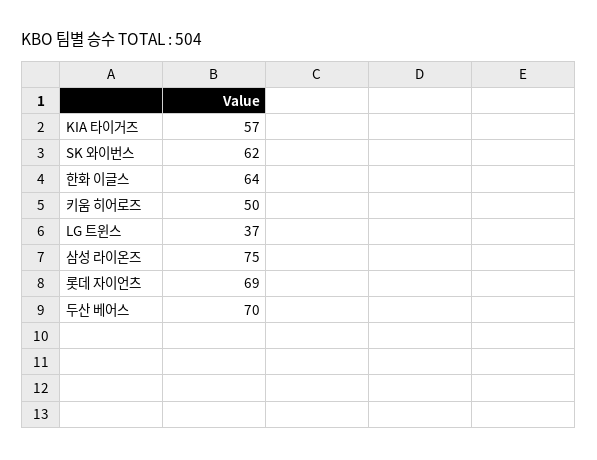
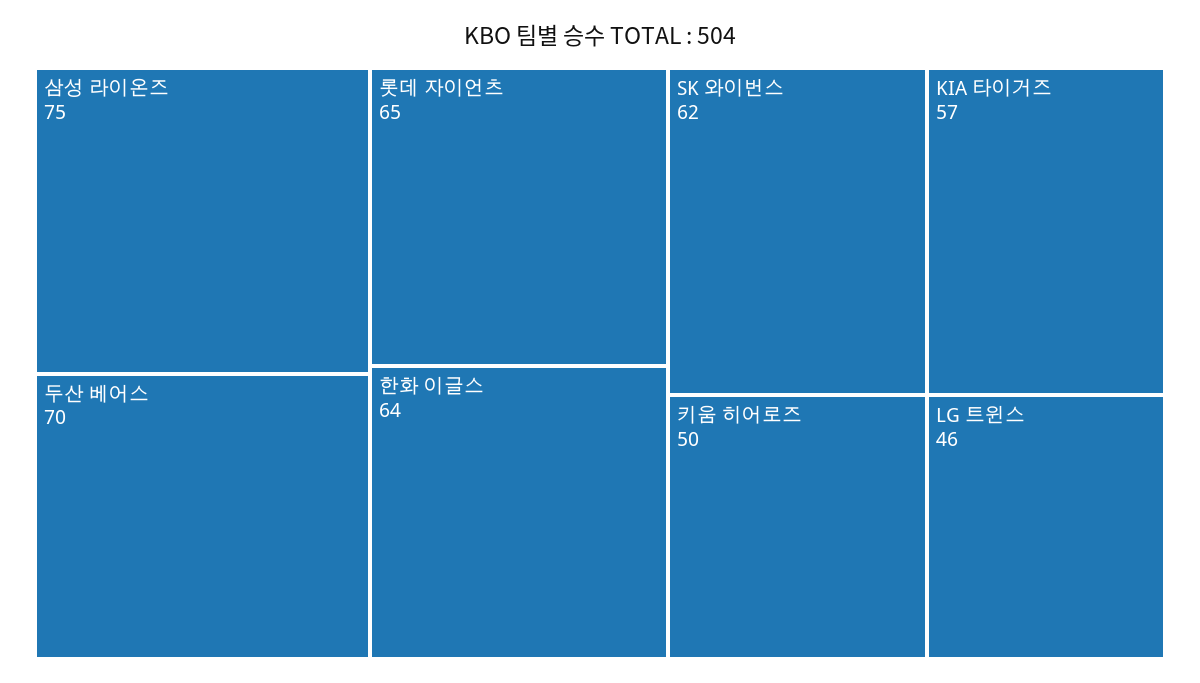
LG 트윈스: 37 -> 46
롯데 자이언츠: 69 -> 65

